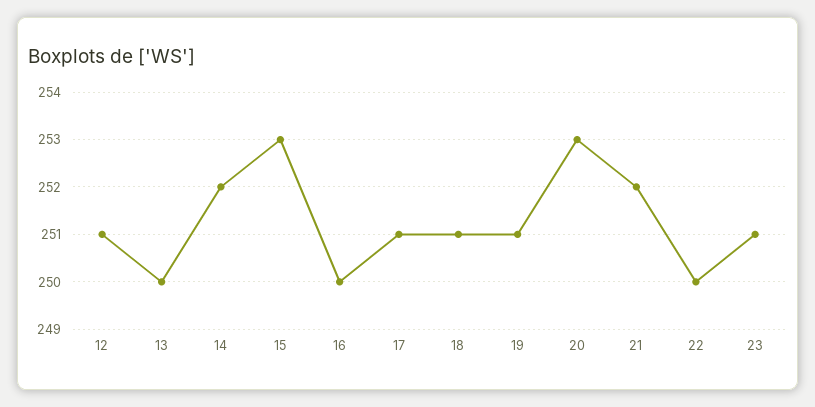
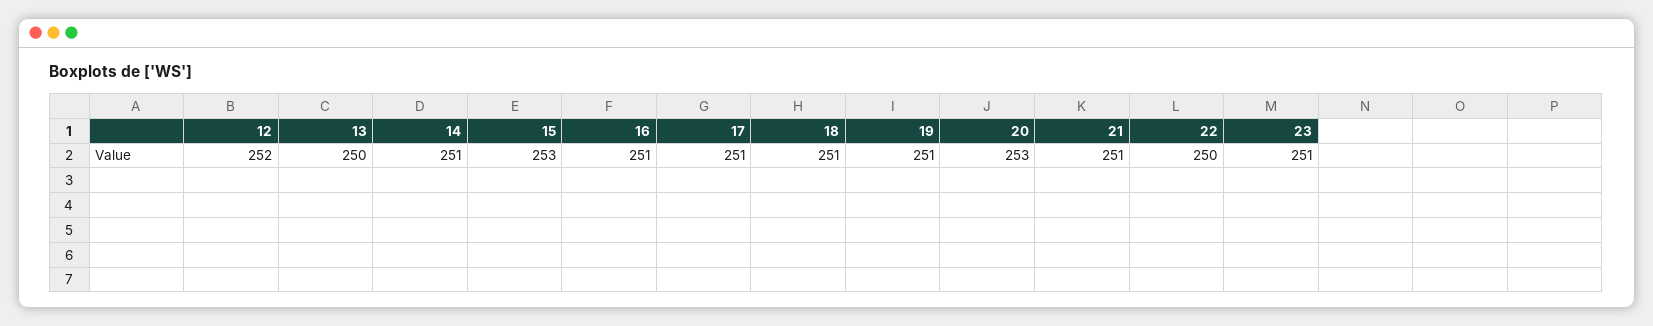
12: 251 -> 252
14: 252 -> 251
16: 250 -> 251
21: 252 -> 251

